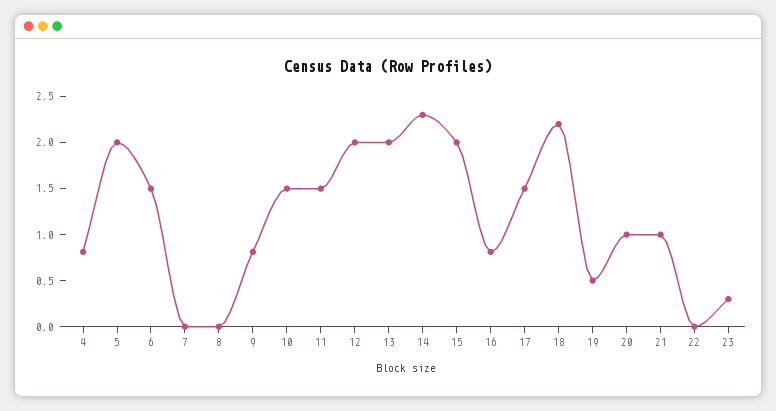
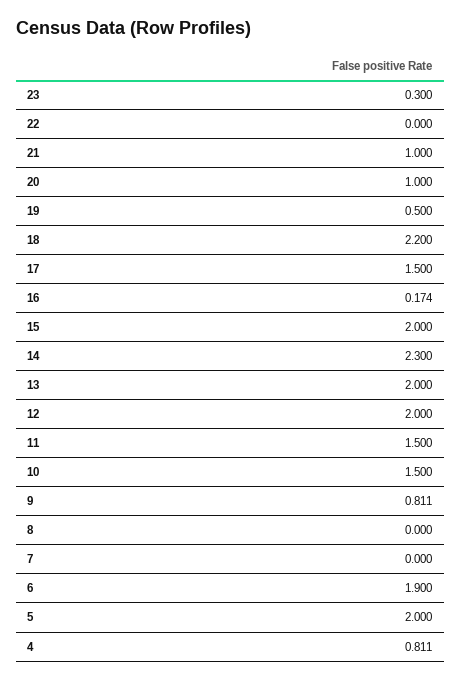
6: 1.5 -> 1.9
16: 0.8 -> 0.174

